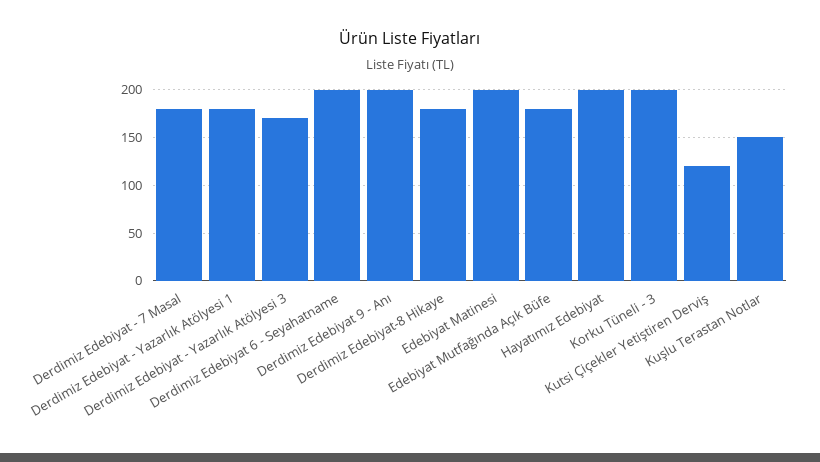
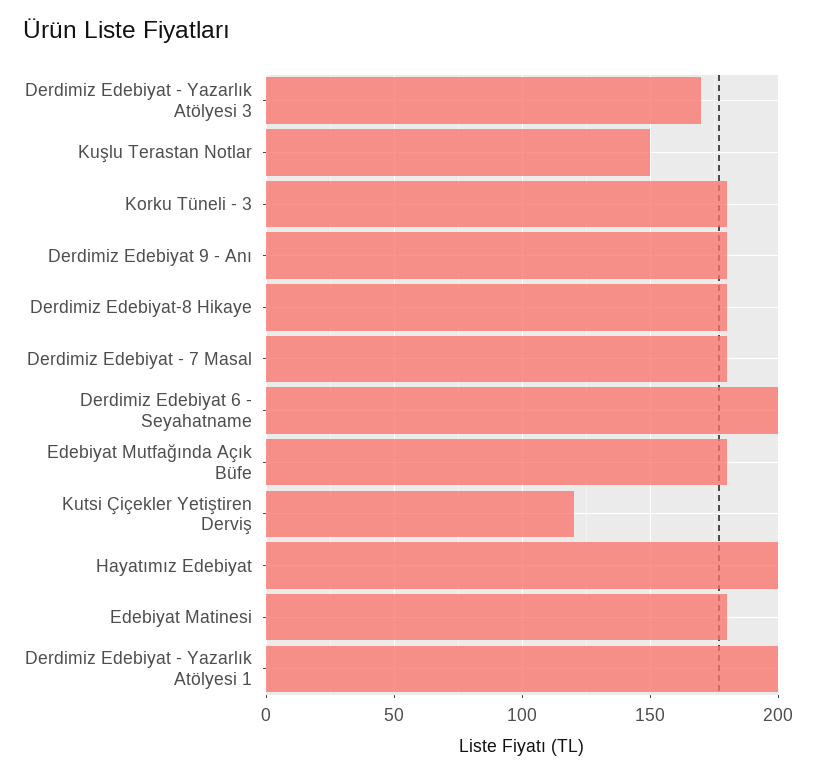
Derdimiz Edebiyat - Yazarlık Atölyesi 1: 180 -> 200
Derdimiz Edebiyat 9 - Anı: 200 -> 180
Edebiyat Matinesi: 200 -> 180
Korku Tüneli - 3: 200 -> 180

